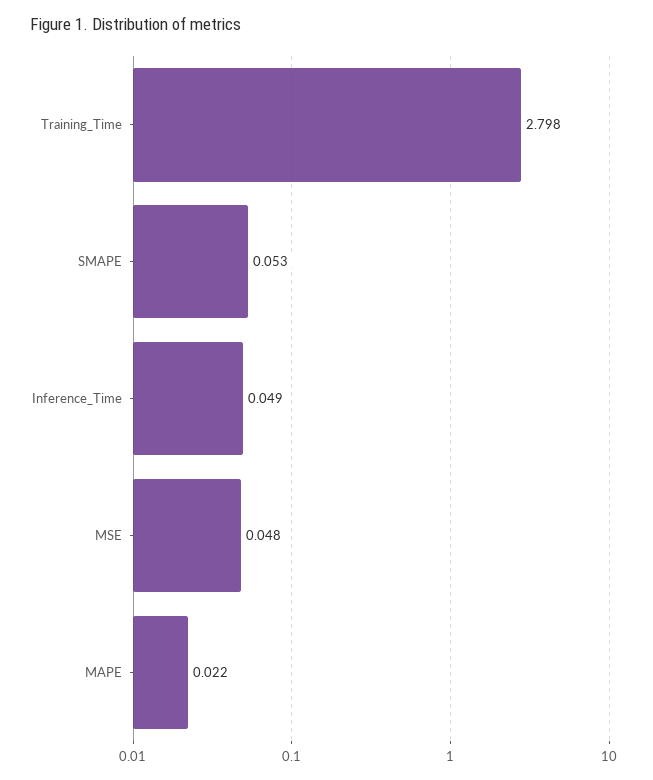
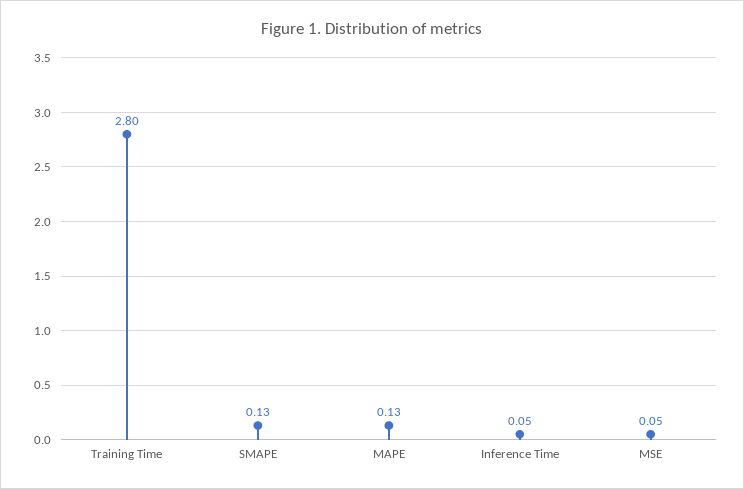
SMAPE: 0.053 -> 0.13
MAPE: 0.022 -> 0.13

